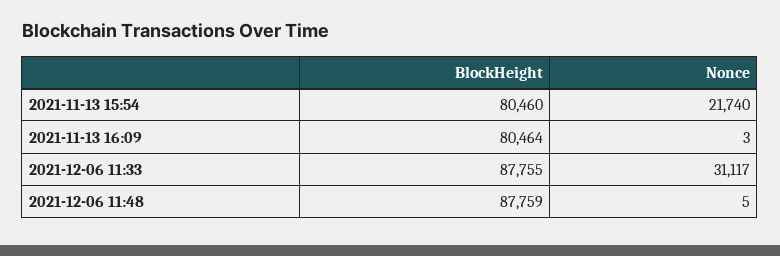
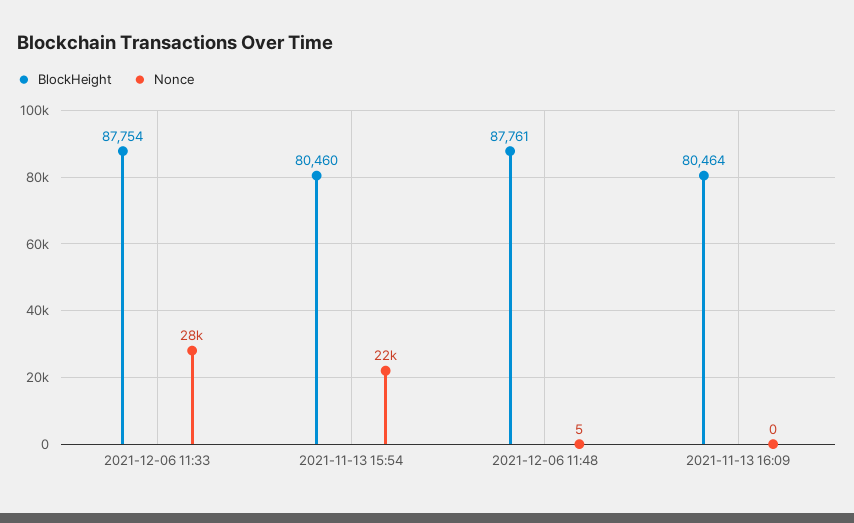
Nonce, 2021-11-13 16:09: 3 -> 0
BlockHeight, 2021-12-06 11:33: 87755 -> 87754
Nonce, 2021-12-06 11:33: 31117 -> 28000
BlockHeight, 2021-12-06 11:48: 87759 -> 87761

